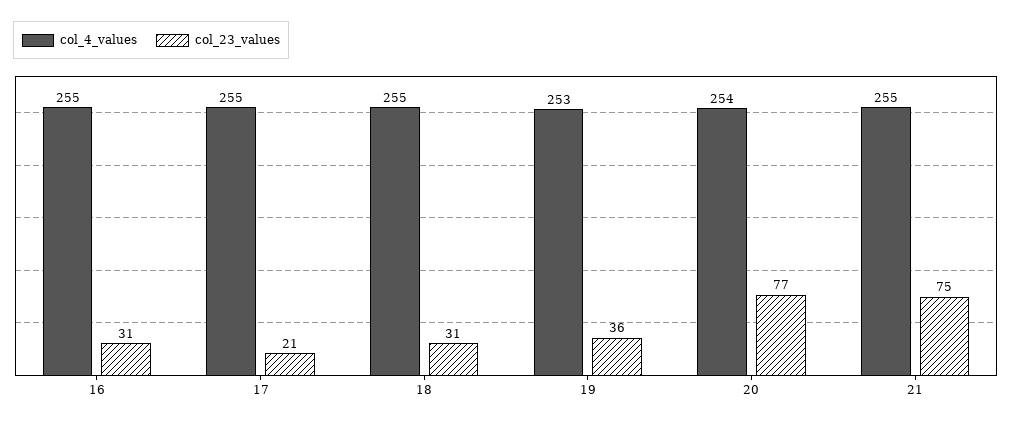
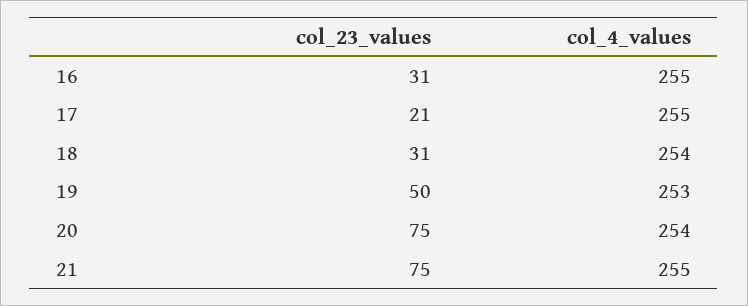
col_4_values, 18: 255 -> 254
col_23_values, 19: 36 -> 50
col_23_values, 20: 77 -> 75

